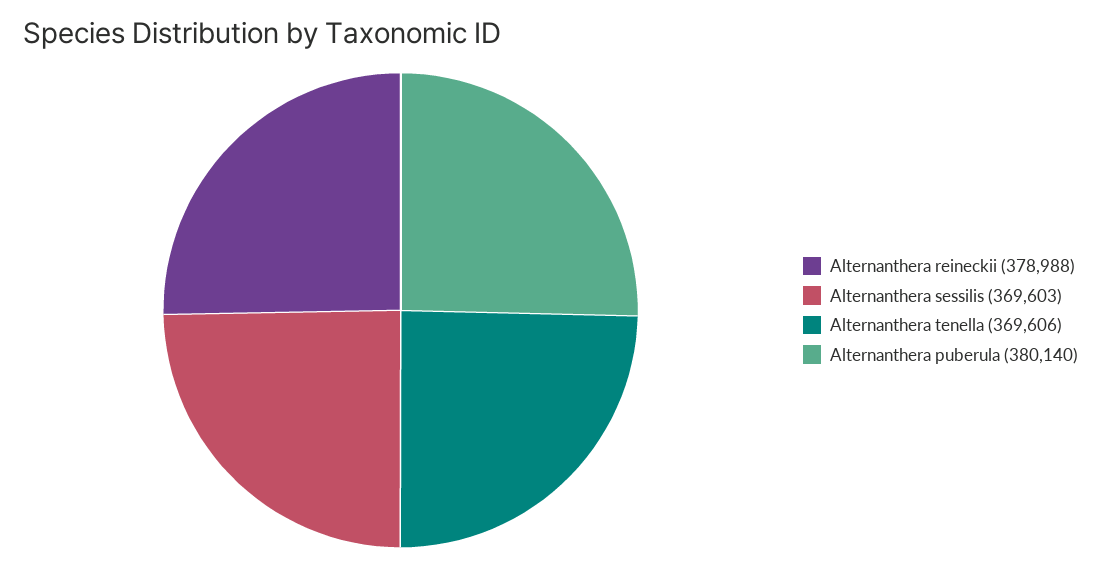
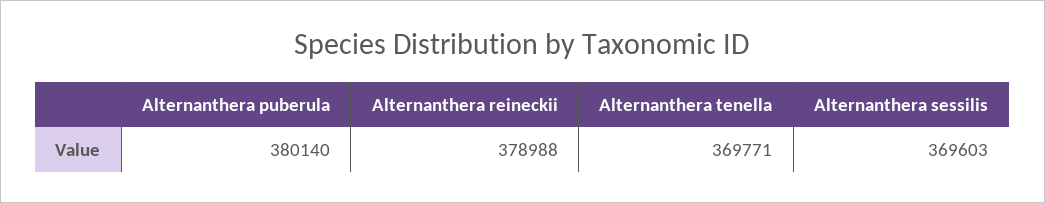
Alternanthera tenella: 369606 -> 369771

